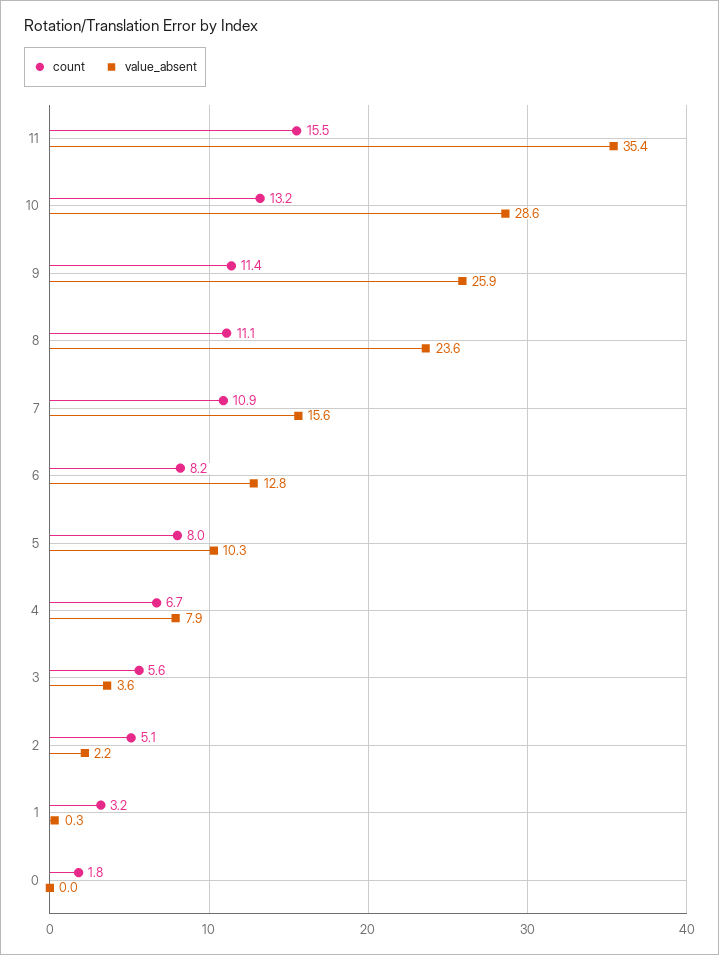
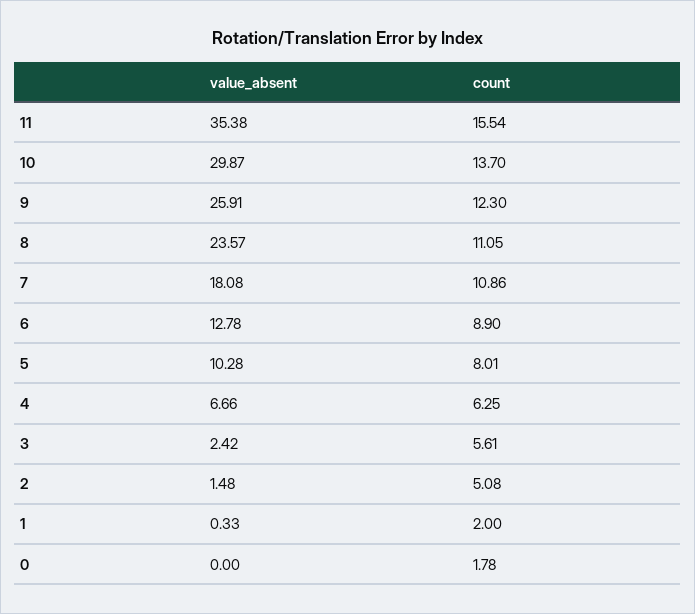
count, 10: 13.2 -> 13.7
value_absent, 10: 28.6 -> 29.87
count, 9: 11.4 -> 12.3
value_absent, 7: 15.6 -> 18.08
count, 6: 8.2 -> 8.9
count, 4: 6.7 -> 6.25
value_absent, 4: 7.9 -> 6.66
value_absent, 3: 3.6 -> 2.42
value_absent, 2: 2.2 -> 1.48
count, 1: 3.2 -> 2

